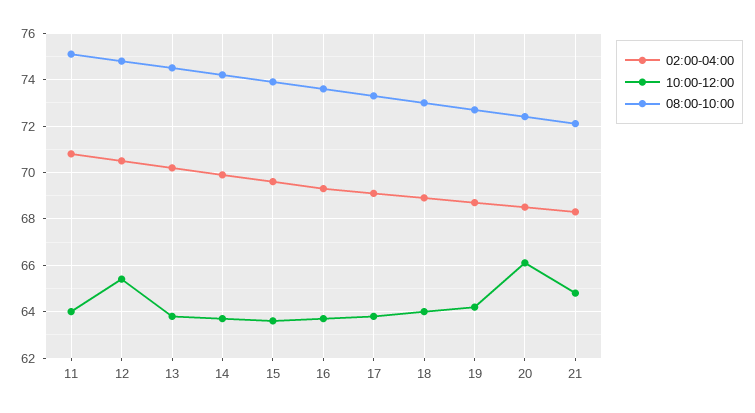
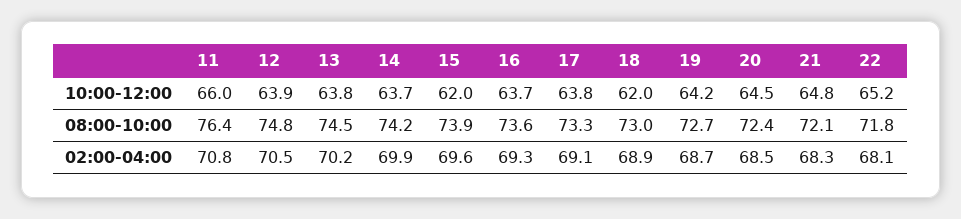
10:00-12:00, 11: 64 -> 66
08:00-10:00, 11: 75 -> 76.4
10:00-12:00, 12: 65.5 -> 63.9
10:00-12:00, 15: 63.5 -> 62
10:00-12:00, 18: 64 -> 62
10:00-12:00, 20: 66 -> 64.5
10:00-12:00, 22: none -> 65.2
08:00-10:00, 22: none -> 71.8
02:00-04:00, 22: none -> 68.1

